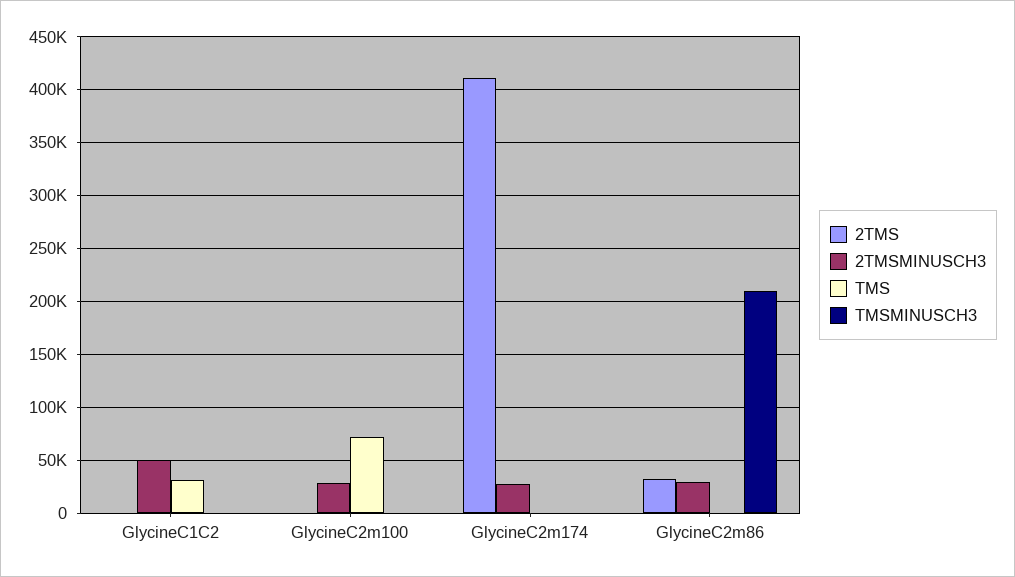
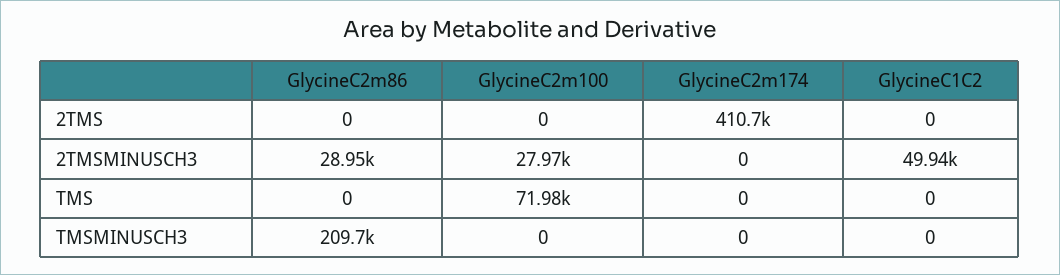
TMS, GlycineC1C2: 30000 -> 0
2TMSMINUSCH3, GlycineC2m174: 30000 -> 0
2TMS, GlycineC2m86: 30000 -> 0

